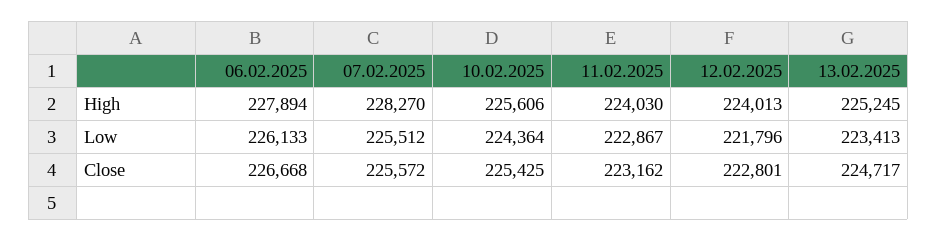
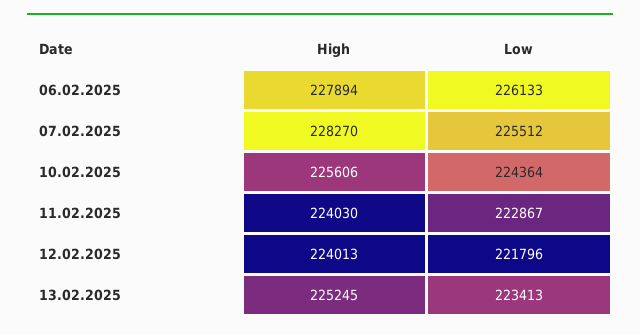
06.02.2025, Close: 226668 -> none
07.02.2025, Close: 225572 -> none
10.02.2025, Close: 225425 -> none
11.02.2025, Close: 223162 -> none
12.02.2025, Close: 222801 -> none
13.02.2025, Close: 224717 -> none

